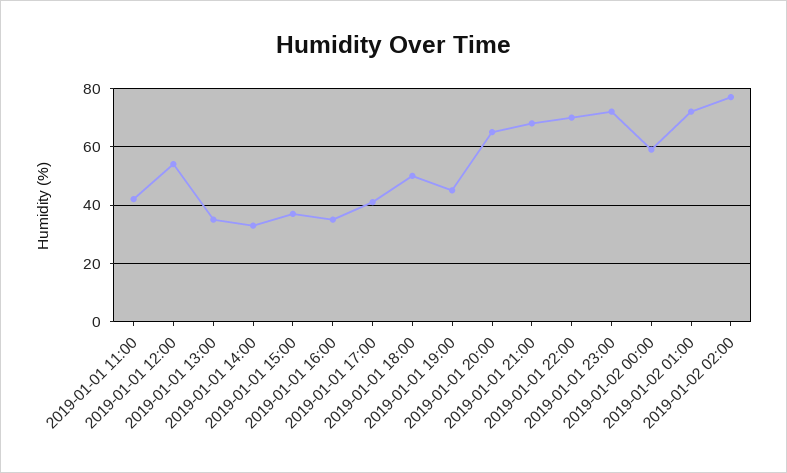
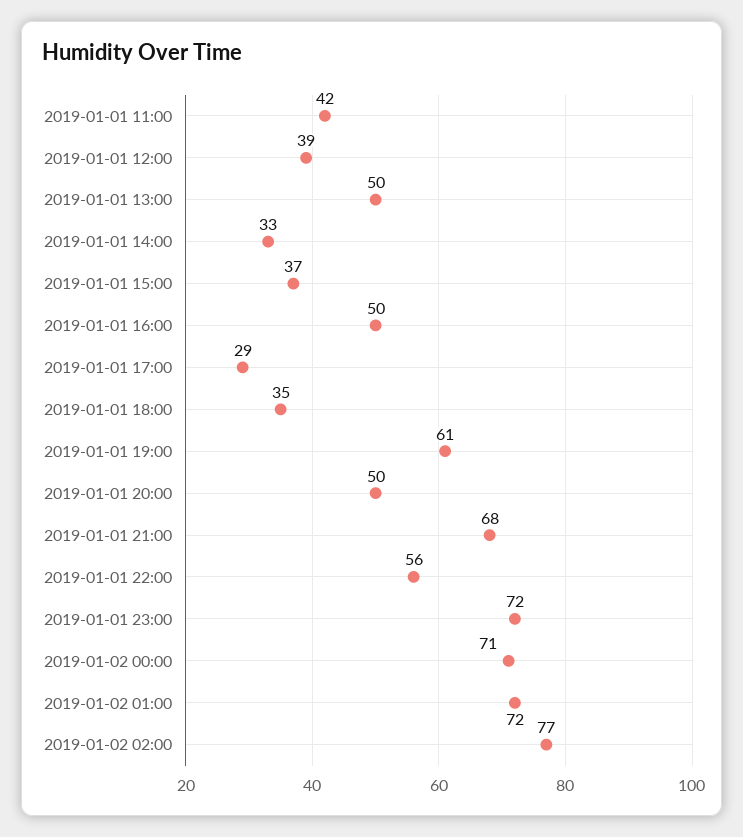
2019-01-01 12:00: 55 -> 39
2019-01-01 13:00: 35 -> 50
2019-01-01 16:00: 35 -> 50
2019-01-01 17:00: 40 -> 29
2019-01-01 18:00: 50 -> 35
2019-01-01 19:00: 45 -> 61
2019-01-01 20:00: 65 -> 50
2019-01-01 22:00: 70 -> 56
2019-01-02 00:00: 60 -> 71

